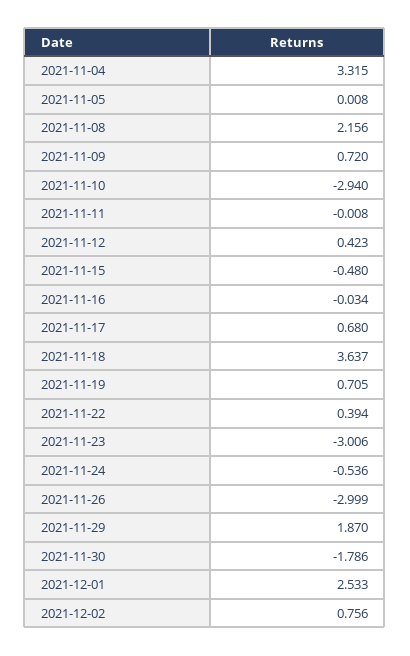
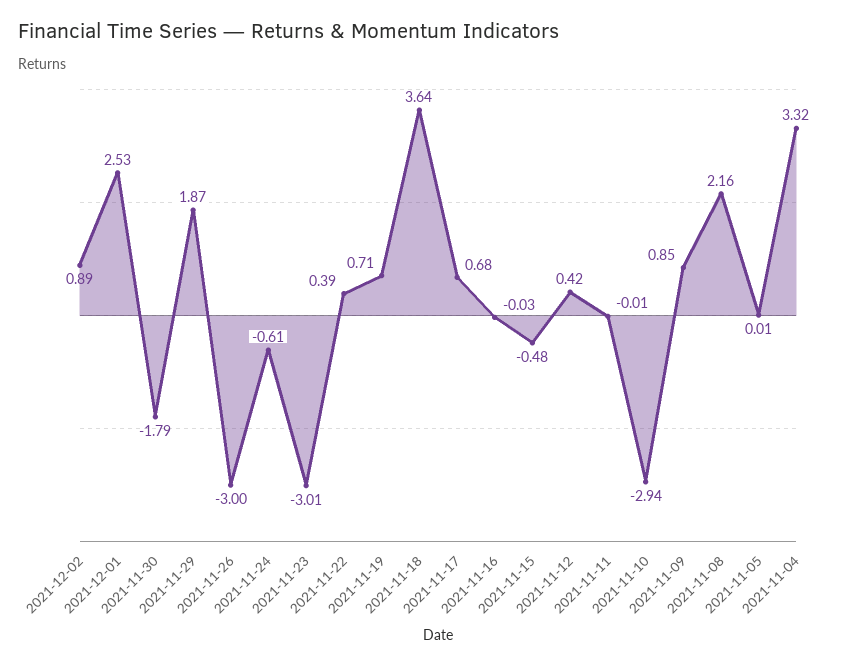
2021-11-09: 0.72 -> 0.85
2021-11-24: -0.536 -> -0.61
2021-12-02: 0.756 -> 0.89

